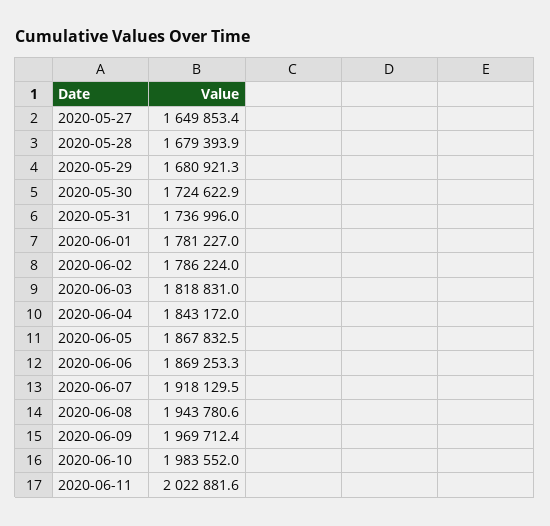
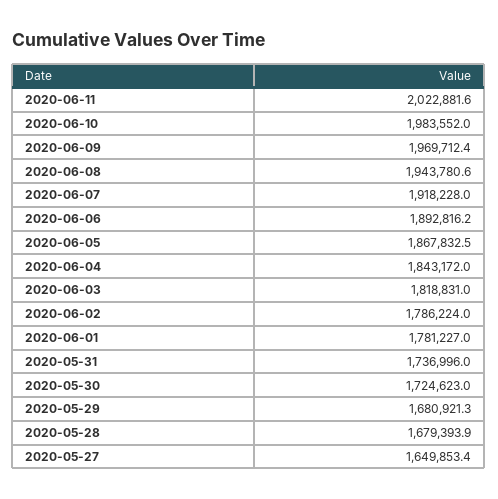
2020-05-30: 1724622.9 -> 1724623
2020-06-06: 1869253.3 -> 1892816.2
2020-06-07: 1918129.5 -> 1918228

